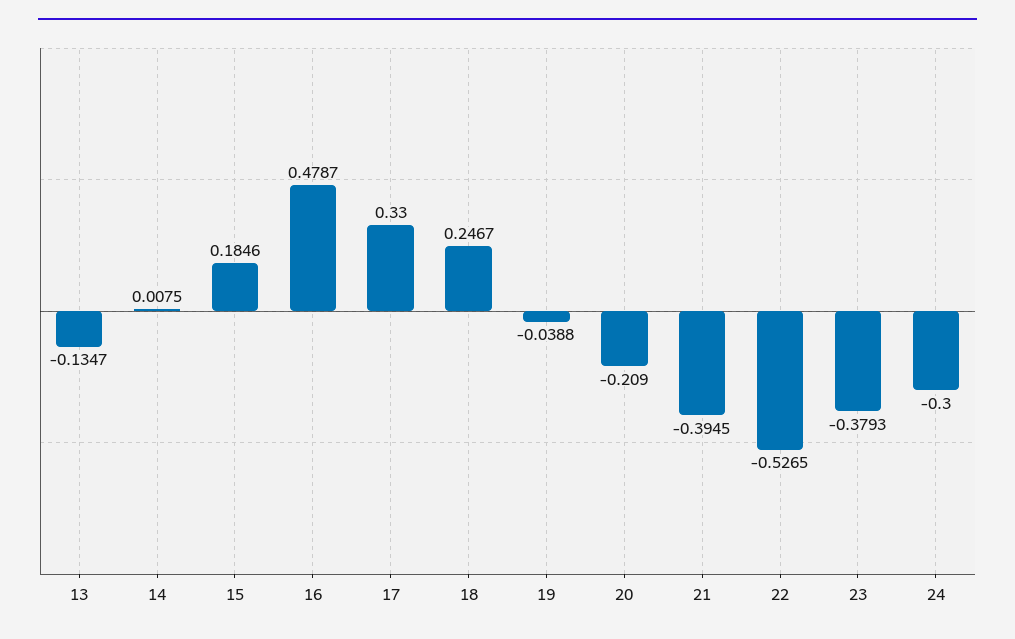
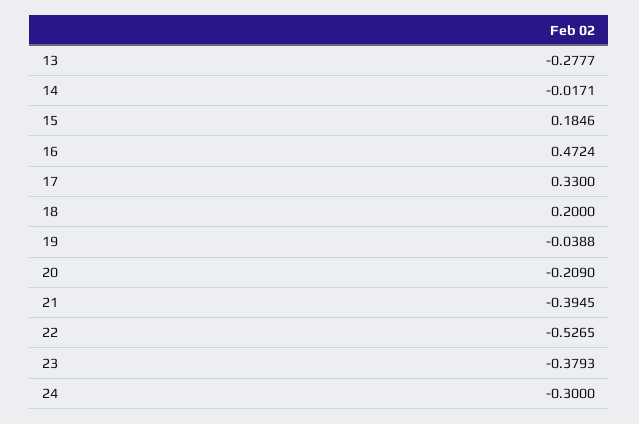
13: -0.1347 -> -0.2777
14: 0.0075 -> -0.0171
16: 0.4787 -> 0.4724
18: 0.2467 -> 0.2

